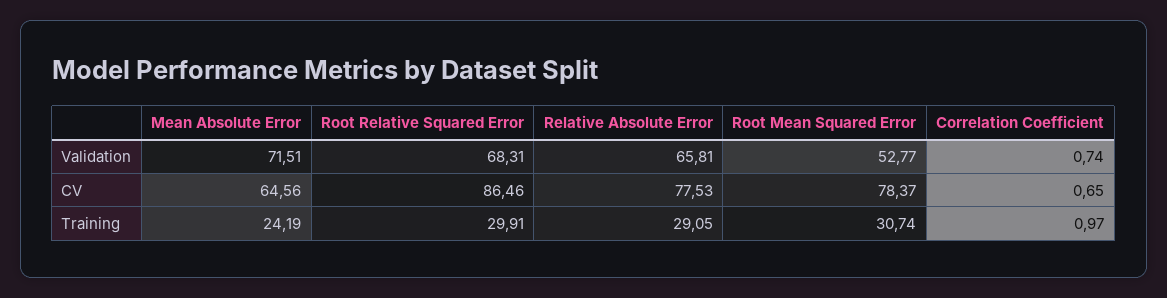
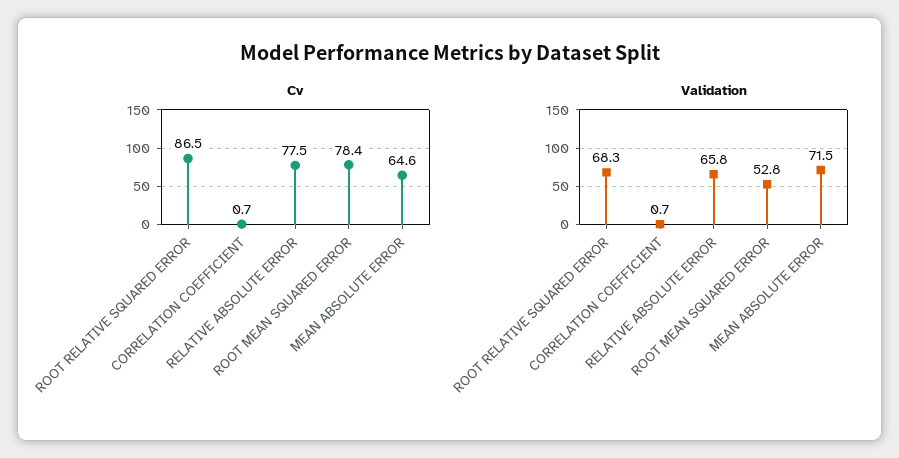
Training, Mean Absolute Error: 24.19 -> none
Training, Root Relative Squared Error: 29.91 -> none
Training, Relative Absolute Error: 29.05 -> none
Training, Root Mean Squared Error: 30.74 -> none
Training, Correlation Coefficient: 0.97 -> none

